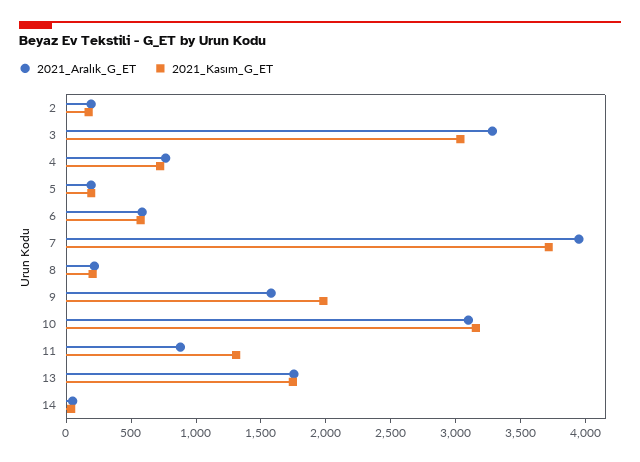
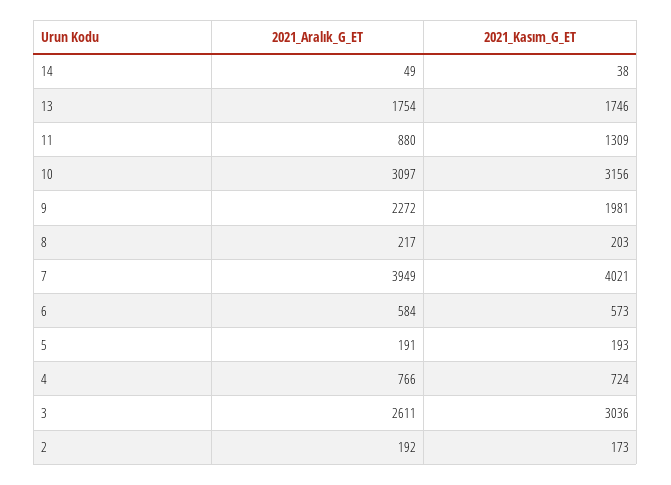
2021_Aralık_G_ET, 3: 3300 -> 2611
2021_Kasım_G_ET, 7: 3700 -> 4021
2021_Aralık_G_ET, 9: 1600 -> 2272

